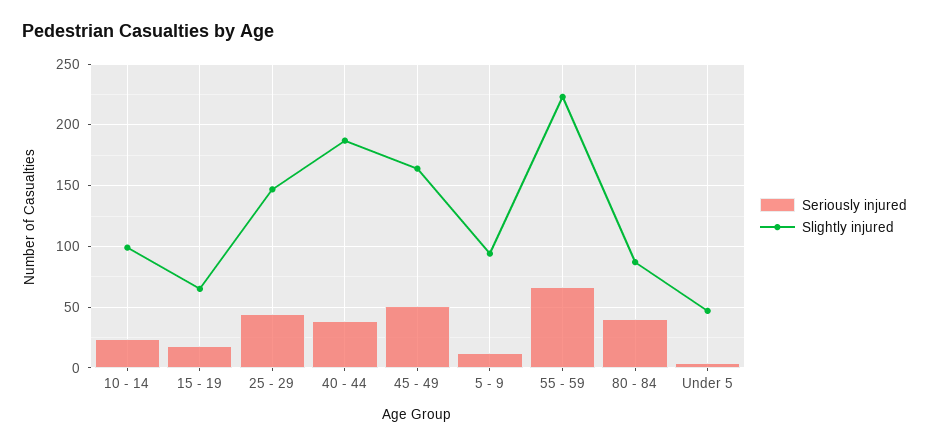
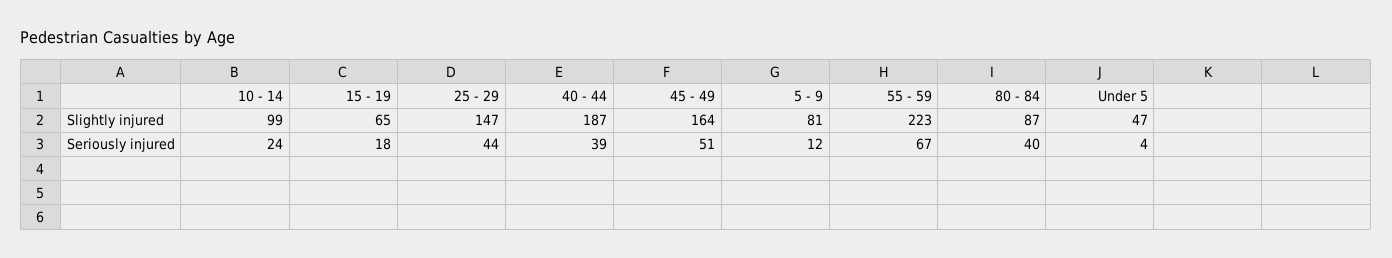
Slightly injured, 5 - 9: 95 -> 81

